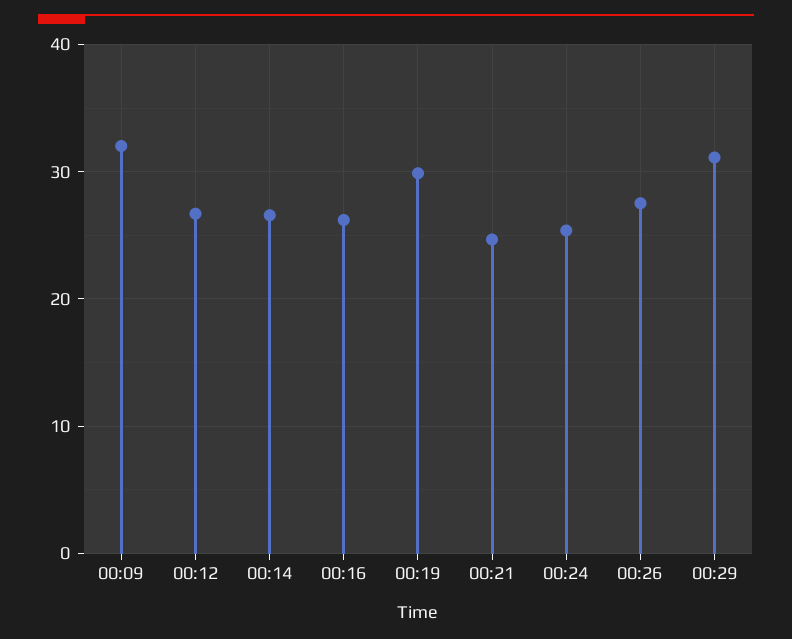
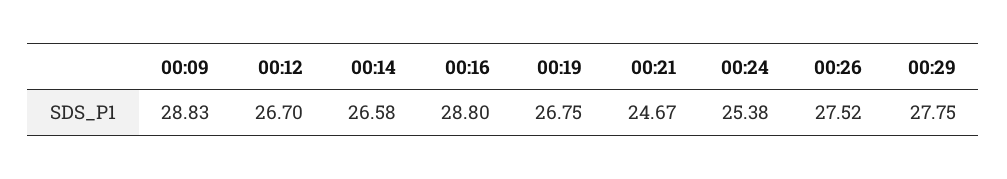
00:09: 32 -> 28.83
00:16: 26 -> 28.8
00:19: 30 -> 26.75
00:29: 31 -> 27.75

